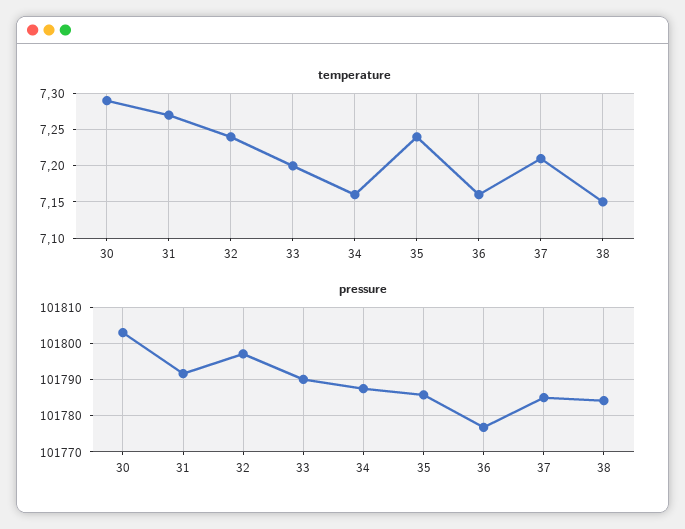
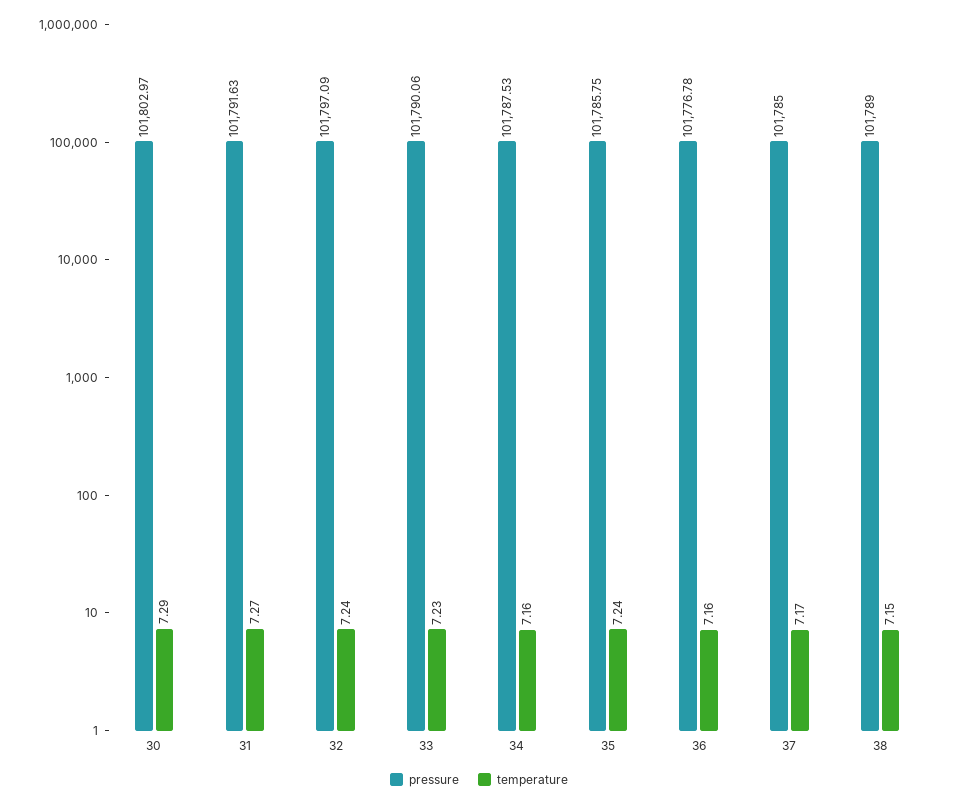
temperature, 33: 7.2 -> 7.23
temperature, 37: 7.21 -> 7.17
pressure, 38: 101784 -> 101789

